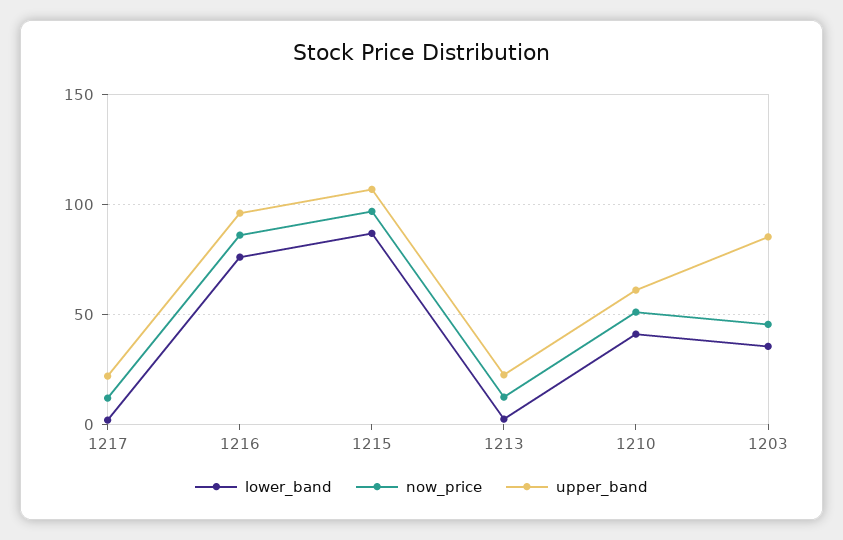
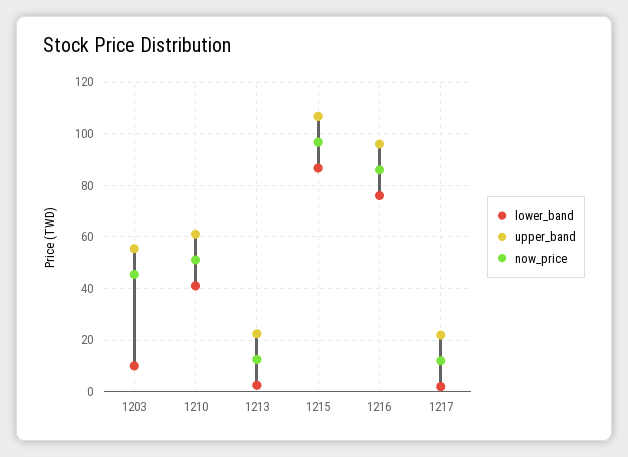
lower_band, 1203: 35 -> 10
upper_band, 1203: 85 -> 55

